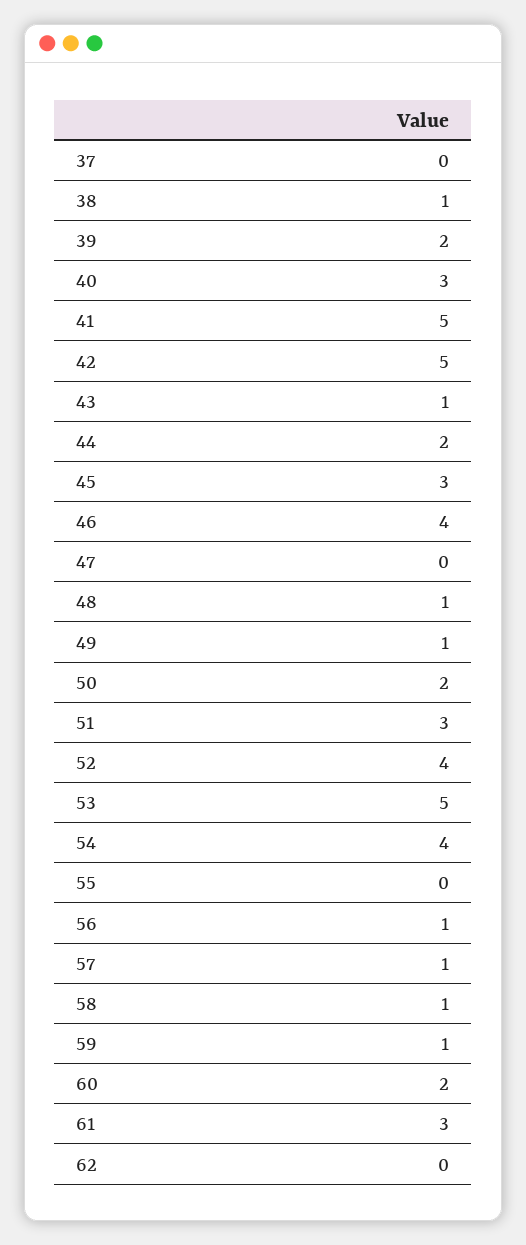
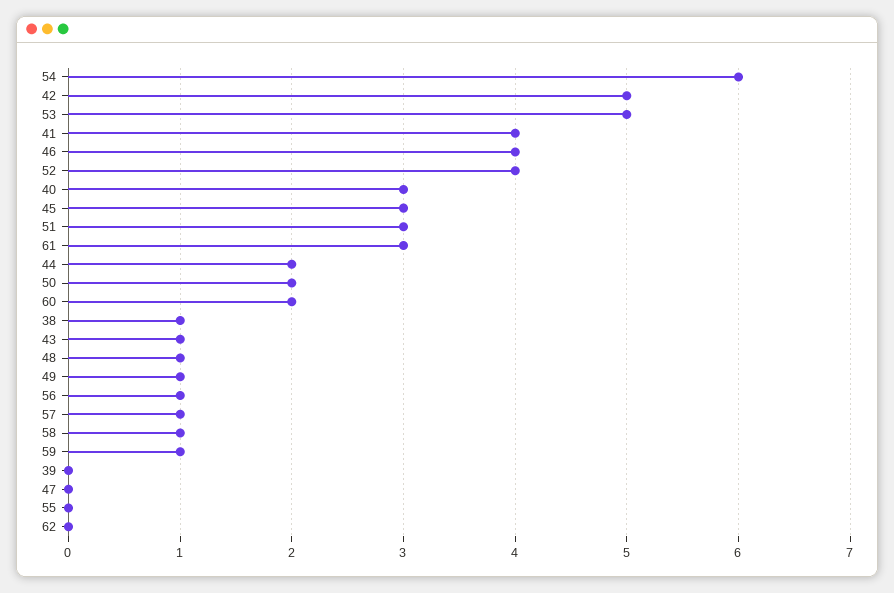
37: 0 -> none
39: 2 -> 0
41: 5 -> 4
54: 4 -> 6

